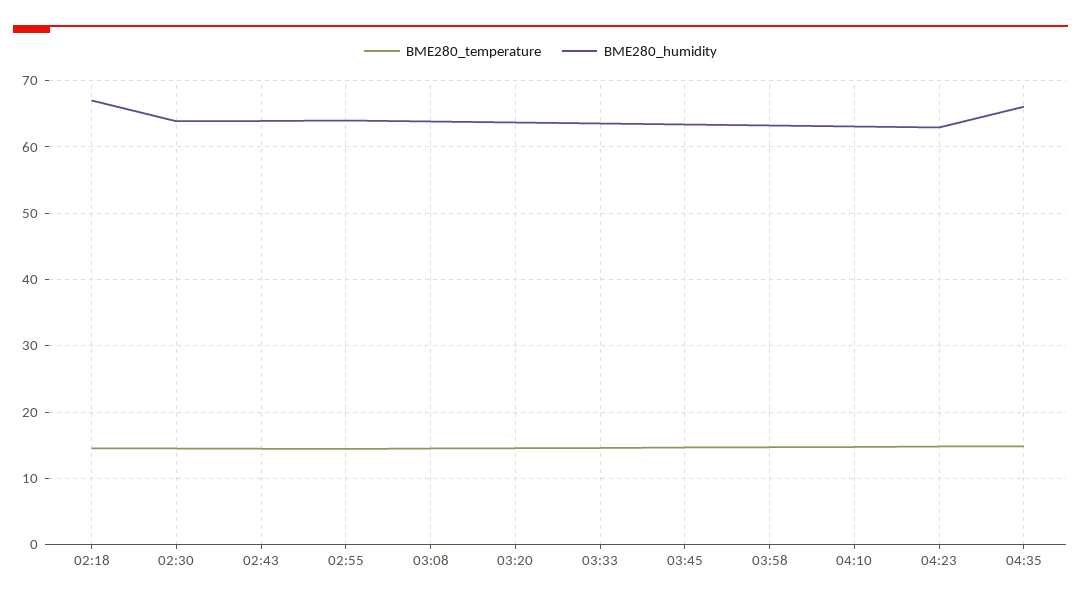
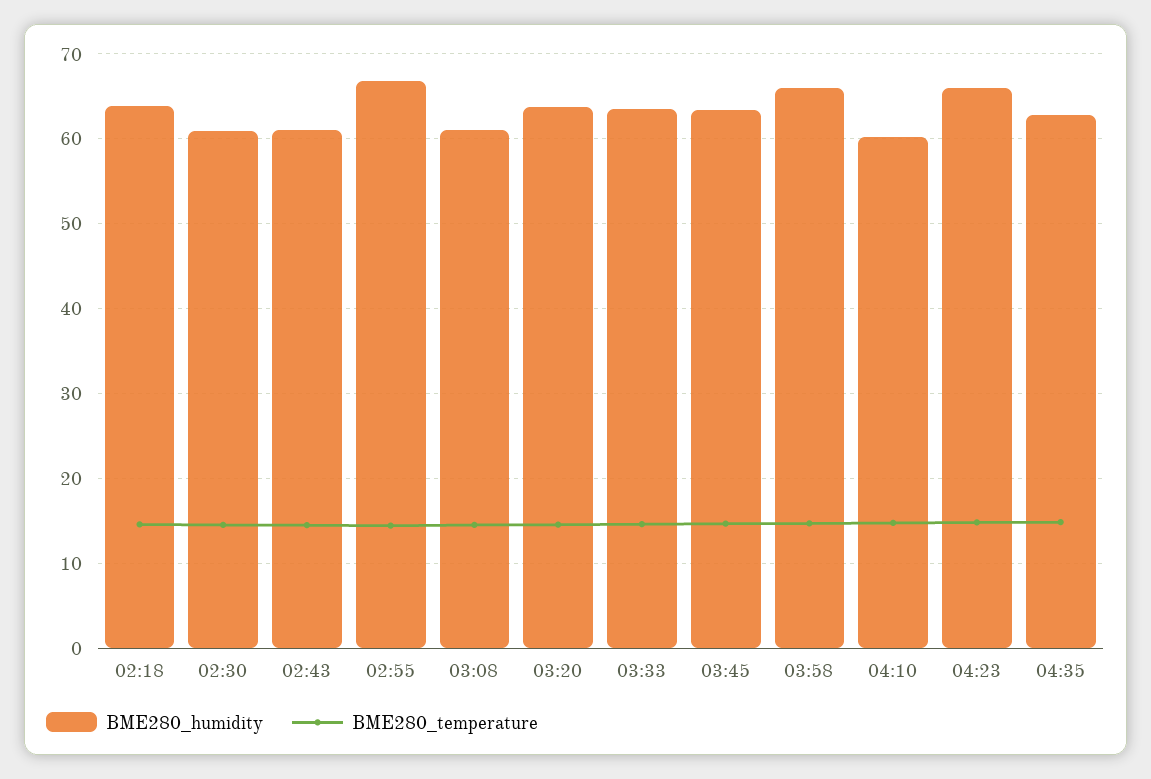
BME280_humidity, 02:18: 67 -> 64
BME280_humidity, 02:30: 64 -> 61
BME280_humidity, 02:43: 64 -> 61
BME280_humidity, 02:55: 64 -> 67
BME280_humidity, 03:08: 64 -> 61
BME280_humidity, 03:58: 63 -> 66
BME280_humidity, 04:10: 63 -> 60
BME280_humidity, 04:23: 63 -> 66
BME280_humidity, 04:35: 66 -> 63

